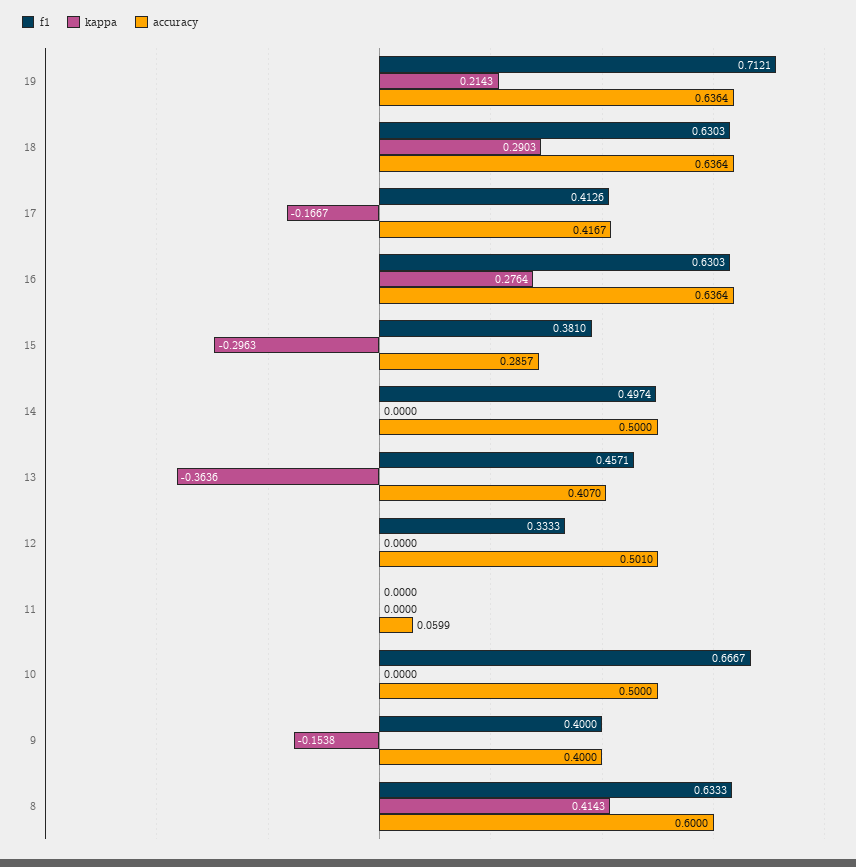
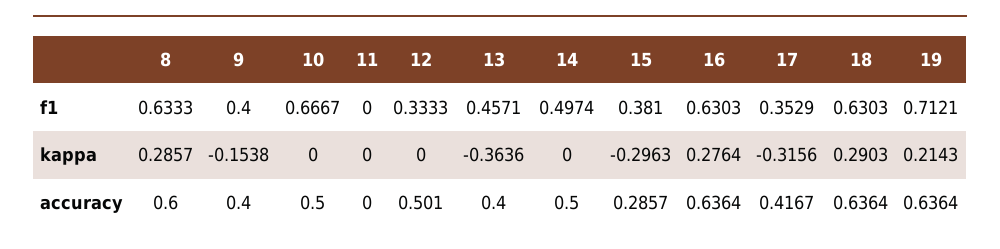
f1, 17: 0.4126 -> 0.3529
kappa, 17: -0.1667 -> -0.3156
accuracy, 13: 0.407 -> 0.4
accuracy, 11: 0.0599 -> 0
kappa, 8: 0.4143 -> 0.2857

